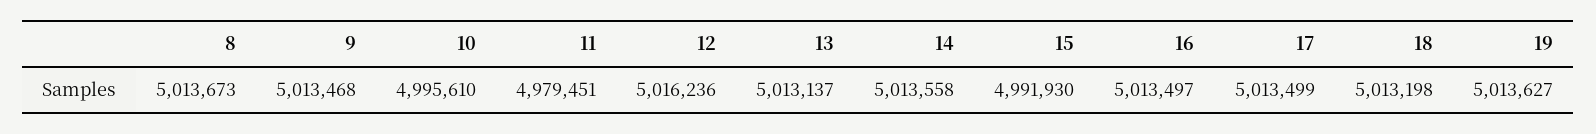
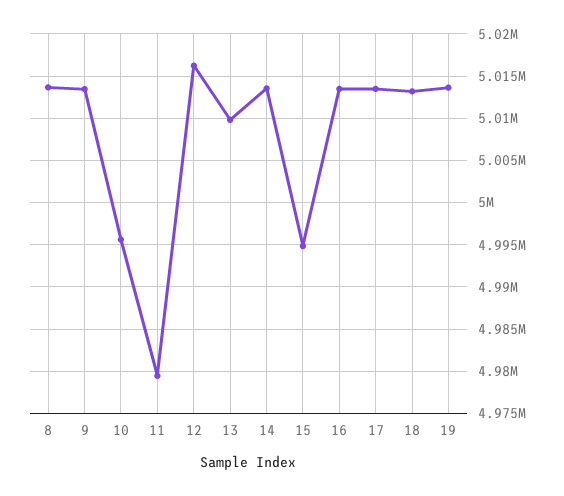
13: 5013137 -> 5010000
15: 4991930 -> 4995000

